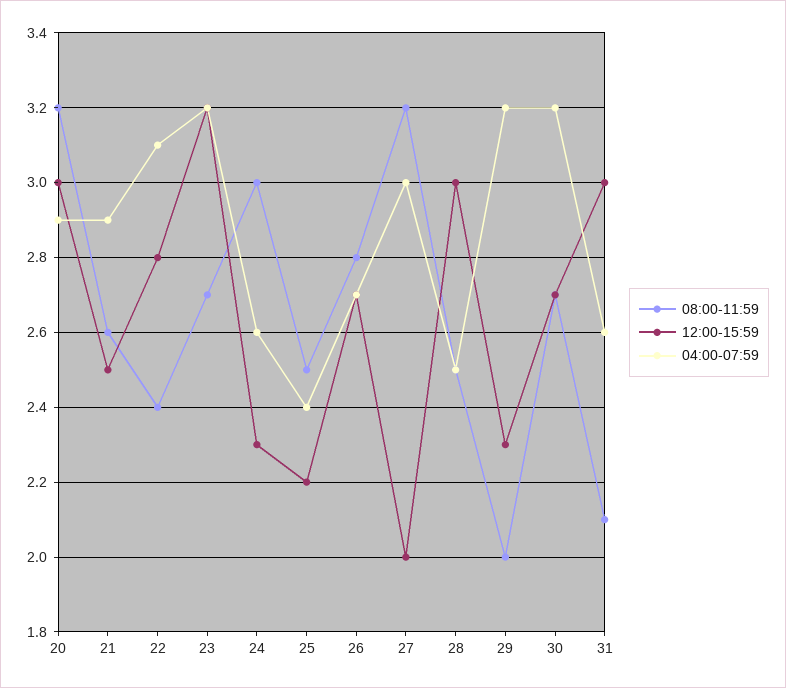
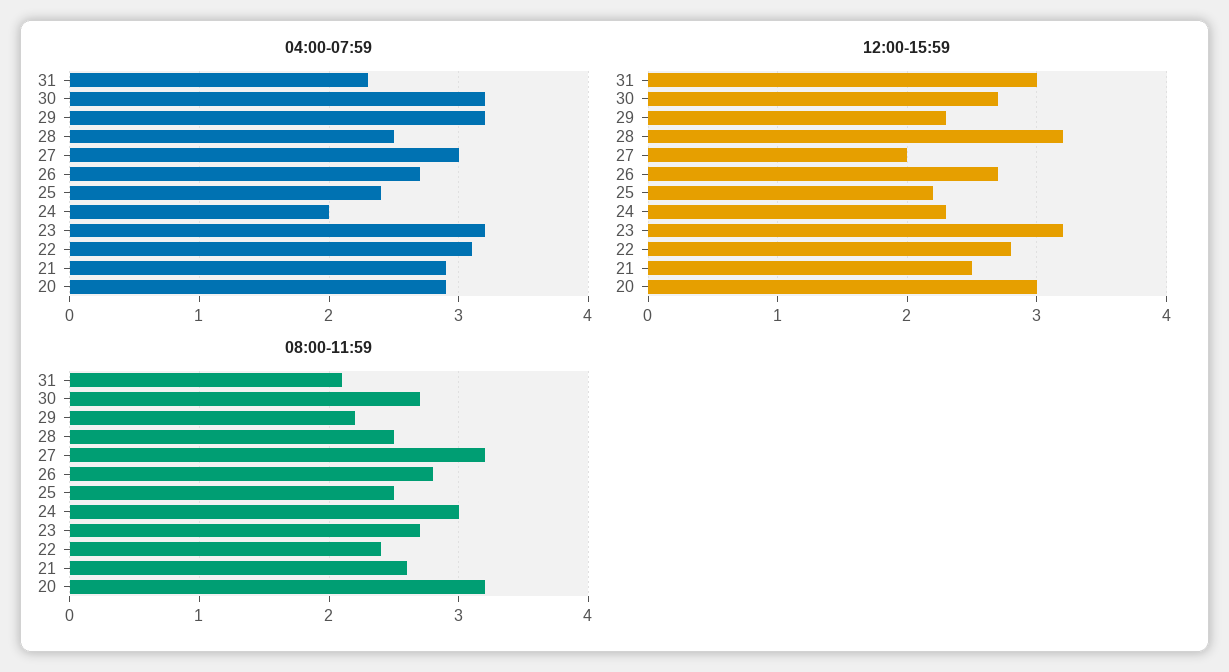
04:00-07:59, 24: 2.6 -> 2
12:00-15:59, 28: 3 -> 3.2
08:00-11:59, 29: 2 -> 2.2
04:00-07:59, 31: 2.6 -> 2.3

